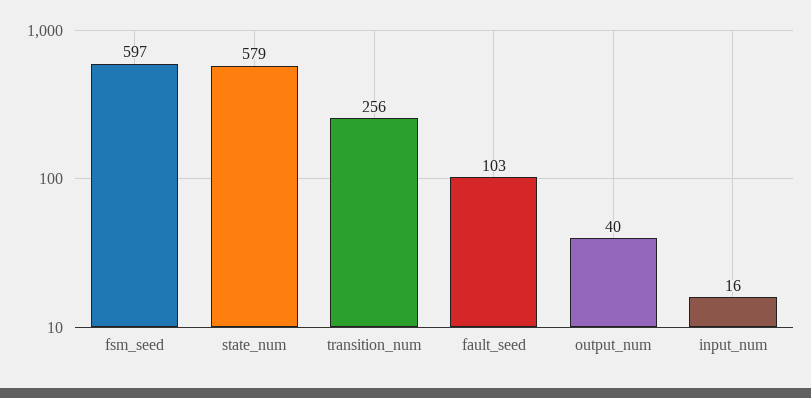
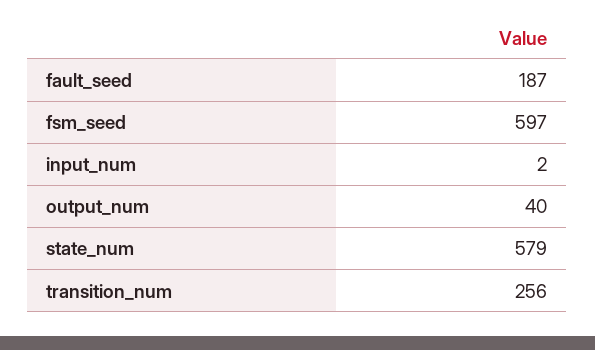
fault_seed: 103 -> 187
input_num: 16 -> 2

